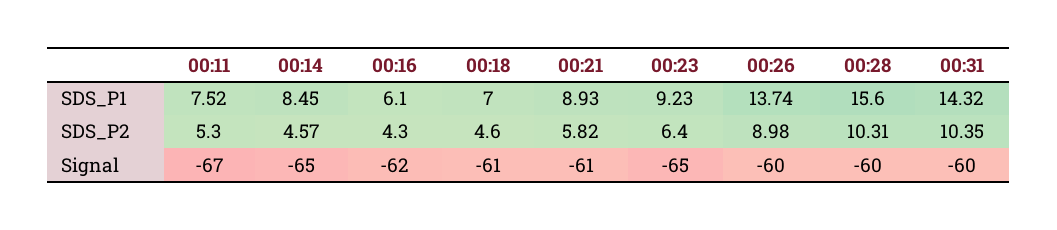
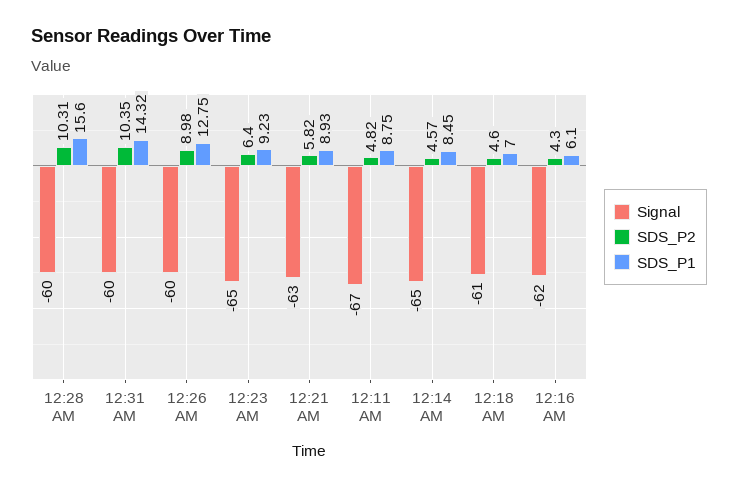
SDS_P1, 00:11: 7.52 -> 8.75
SDS_P1, 00:26: 13.74 -> 12.75
SDS_P2, 00:11: 5.3 -> 4.82
Signal, 00:21: -61 -> -63

